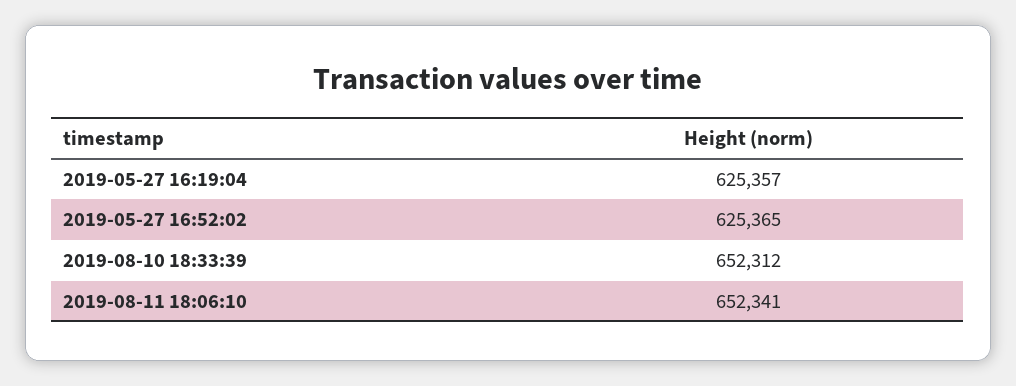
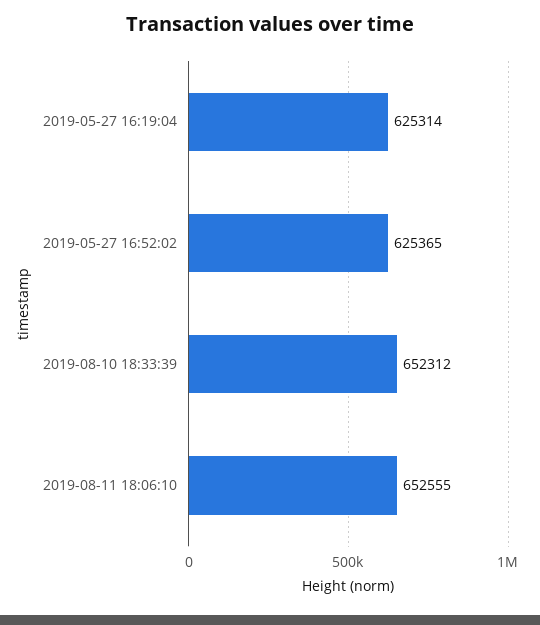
2019-05-27 16:19:04: 625357 -> 625314
2019-08-11 18:06:10: 652341 -> 652555

